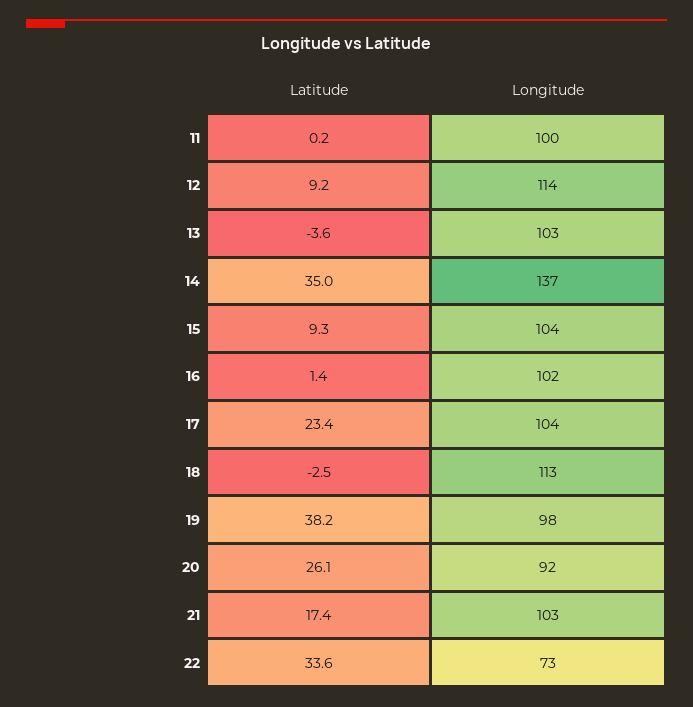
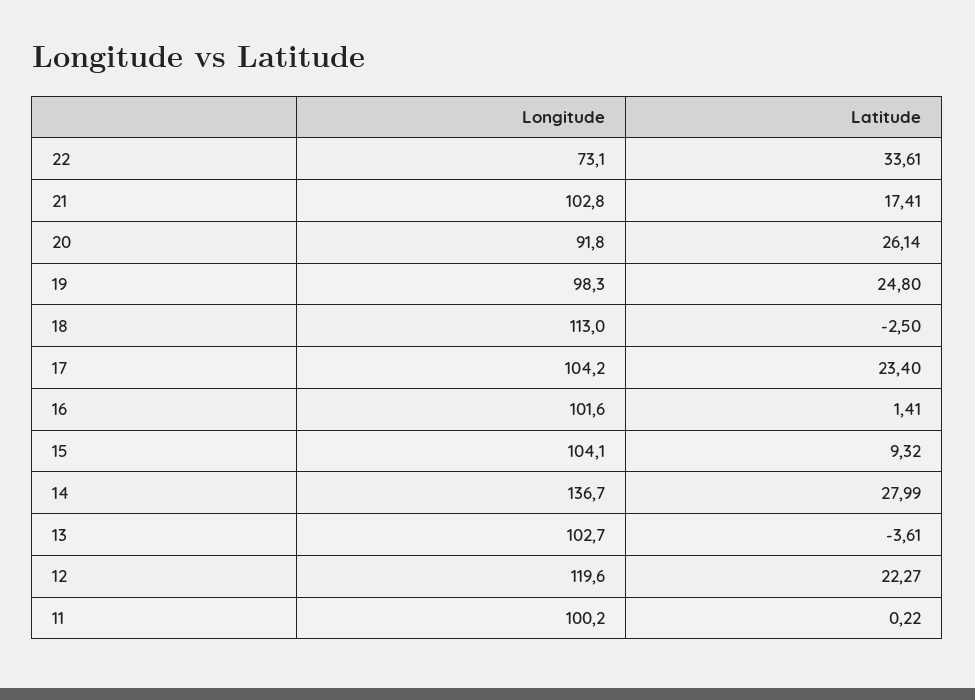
Latitude, 12: 9.2 -> 22.27
Longitude, 12: 114 -> 119.6
Latitude, 14: 35 -> 27.99
Latitude, 19: 38.2 -> 24.8

